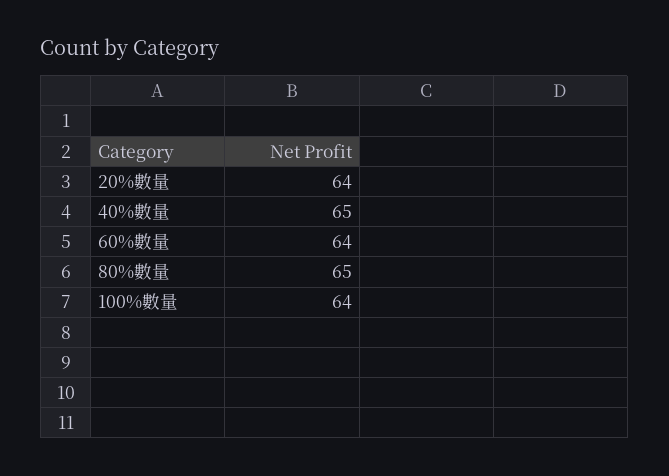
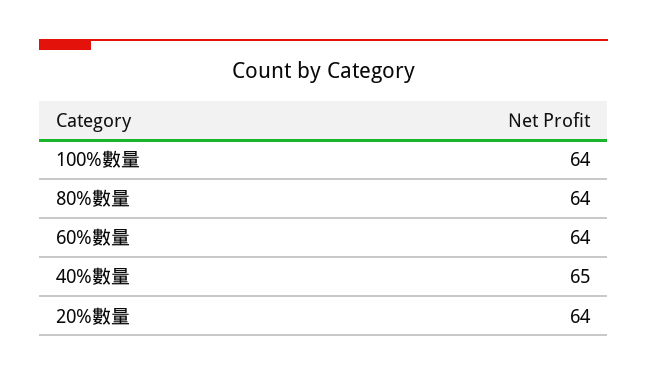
80%數量: 65 -> 64

